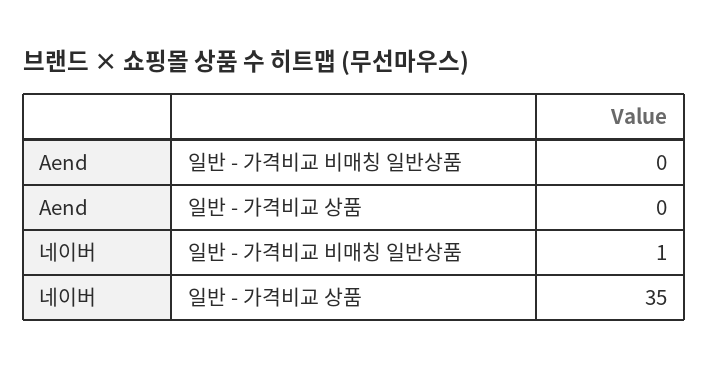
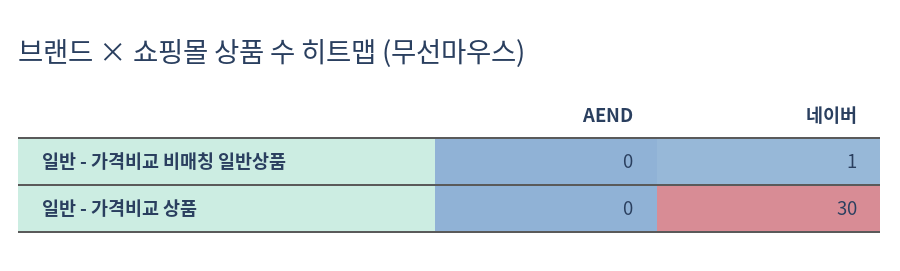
네이버, 일반 - 가격비교 상품: 35 -> 30

